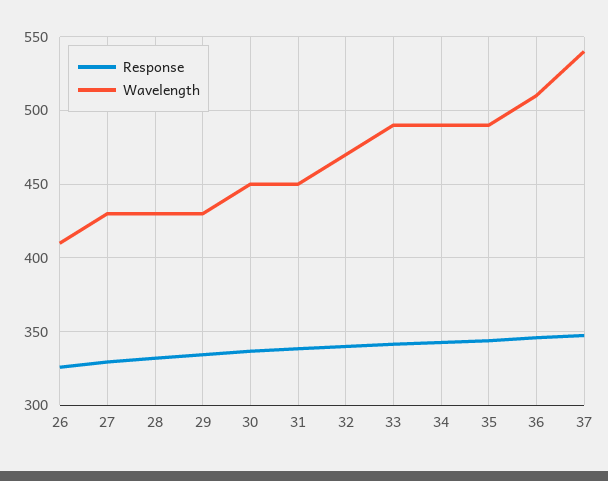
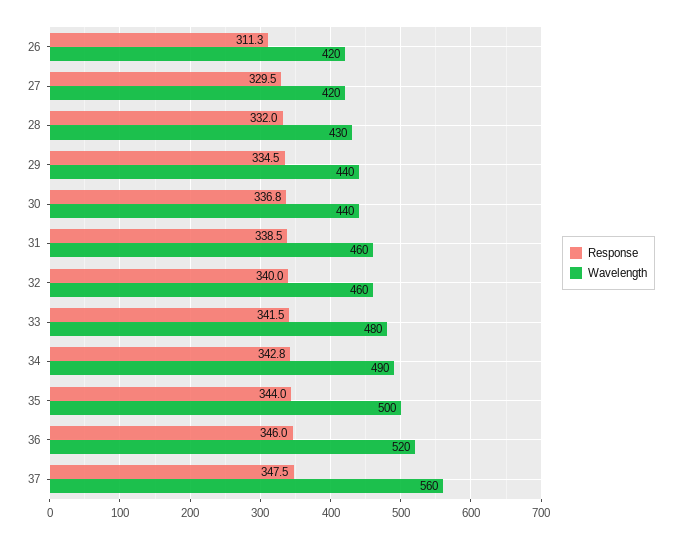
Response, 26: 325 -> 311.3
Wavelength, 26: 410 -> 420
Wavelength, 27: 430 -> 420
Wavelength, 29: 430 -> 440
Wavelength, 30: 450 -> 440
Wavelength, 31: 450 -> 460
Wavelength, 32: 470 -> 460
Wavelength, 33: 490 -> 480
Wavelength, 35: 490 -> 500
Wavelength, 36: 510 -> 520
Wavelength, 37: 540 -> 560

